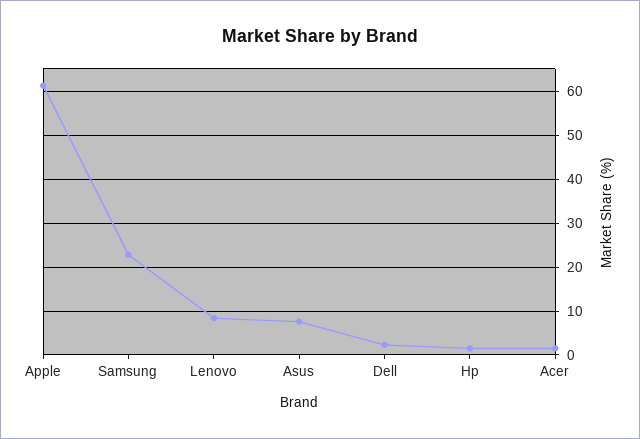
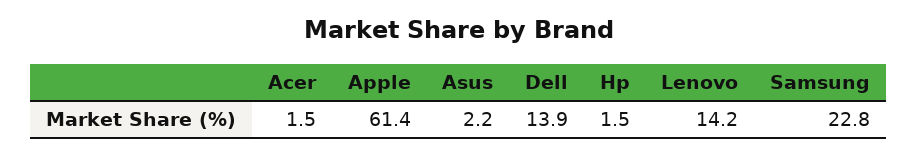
Lenovo: 8 -> 14.2
Asus: 8 -> 2.2
Dell: 2 -> 13.9

